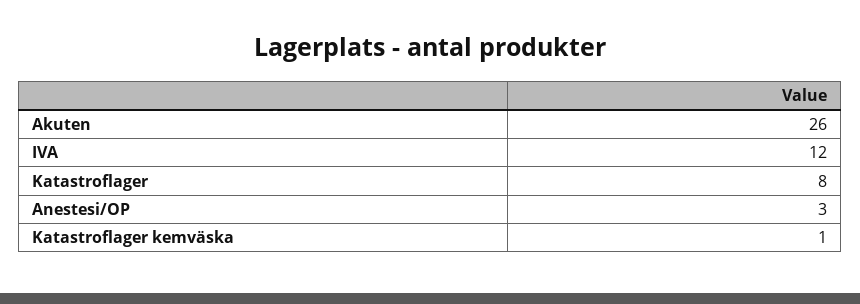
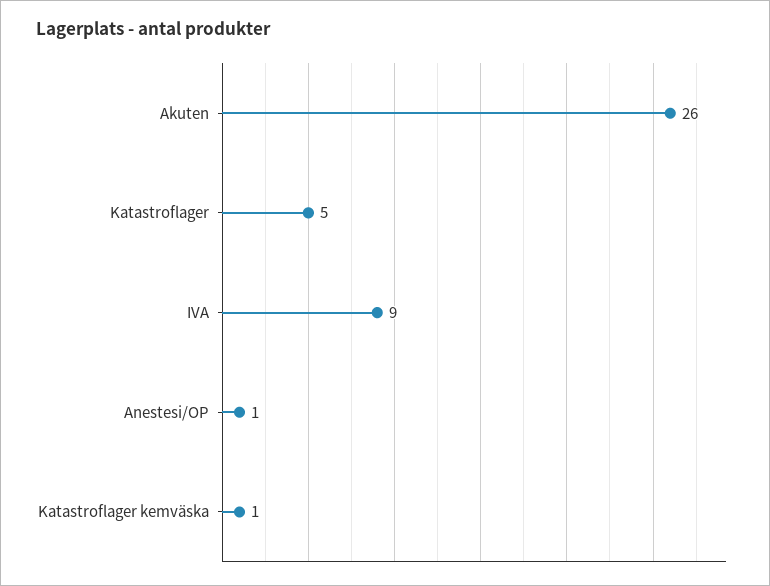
IVA: 12 -> 9
Katastroflager: 8 -> 5
Anestesi/OP: 3 -> 1

